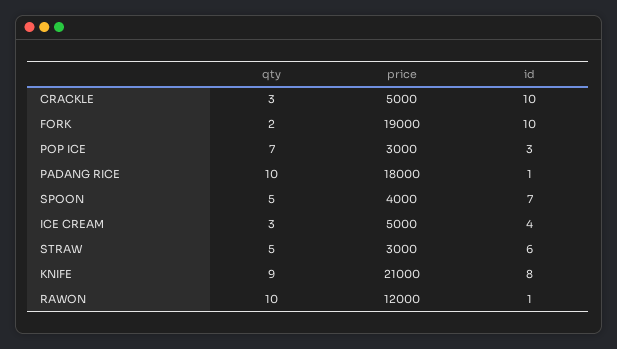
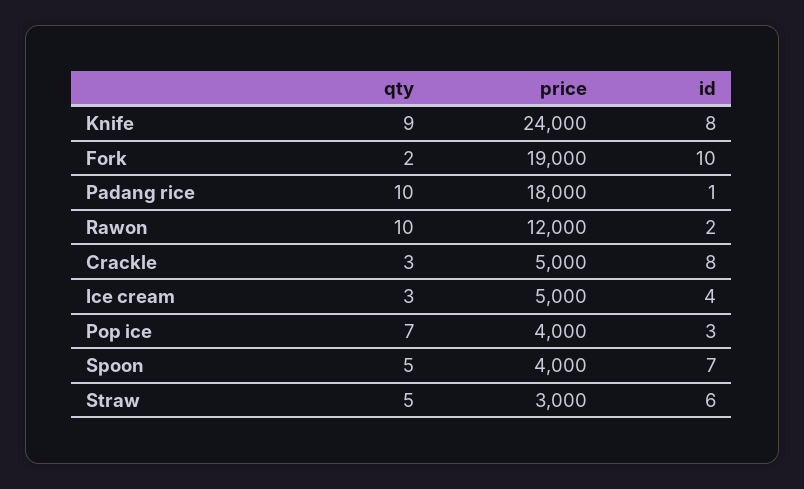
id, CRACKLE: 10 -> 8
price, POP ICE: 3000 -> 4000
price, KNIFE: 21000 -> 24000
id, RAWON: 1 -> 2

